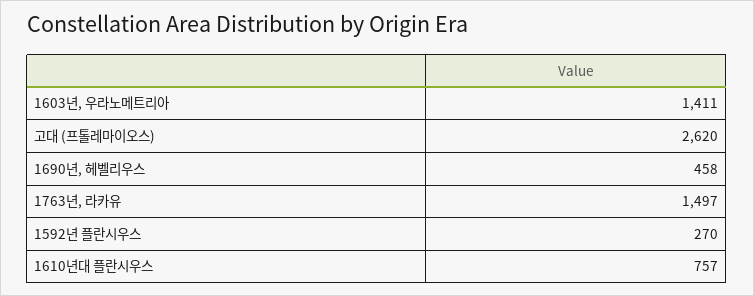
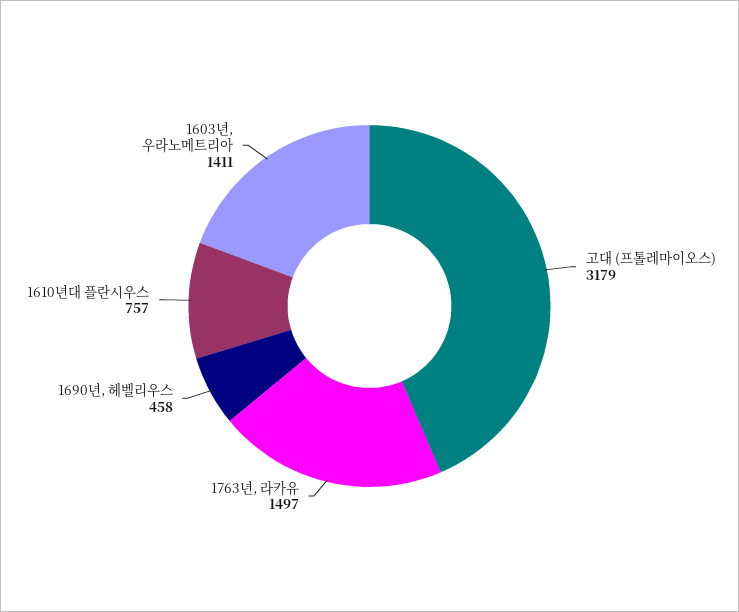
고대 (프톨레마이오스): 2620 -> 3179
1592년 플란시우스: 270 -> none

